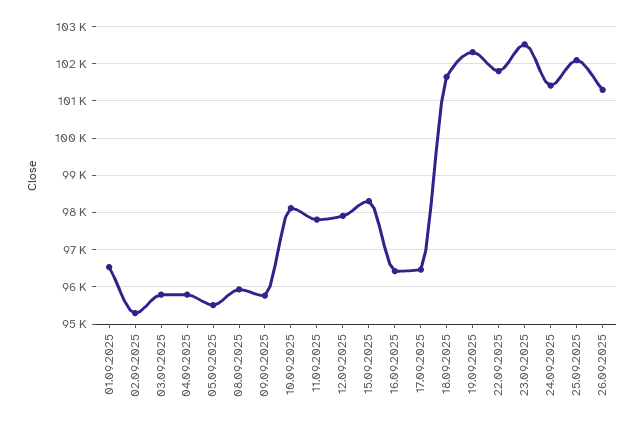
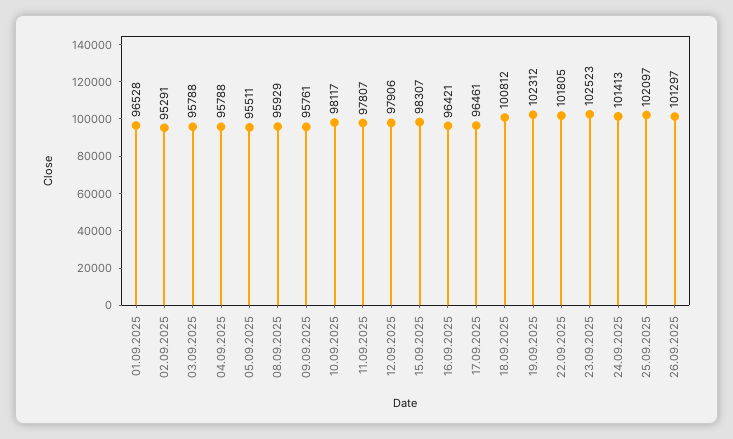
18.09.2025: 101600 -> 100812

